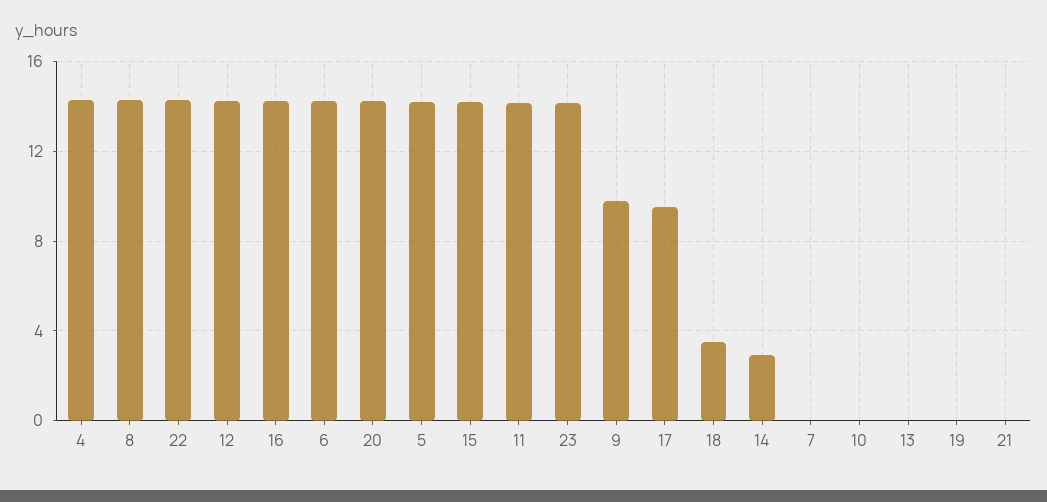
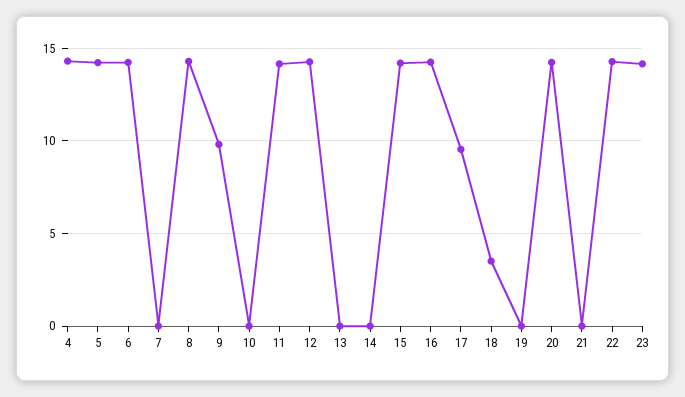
14: 3 -> 0

